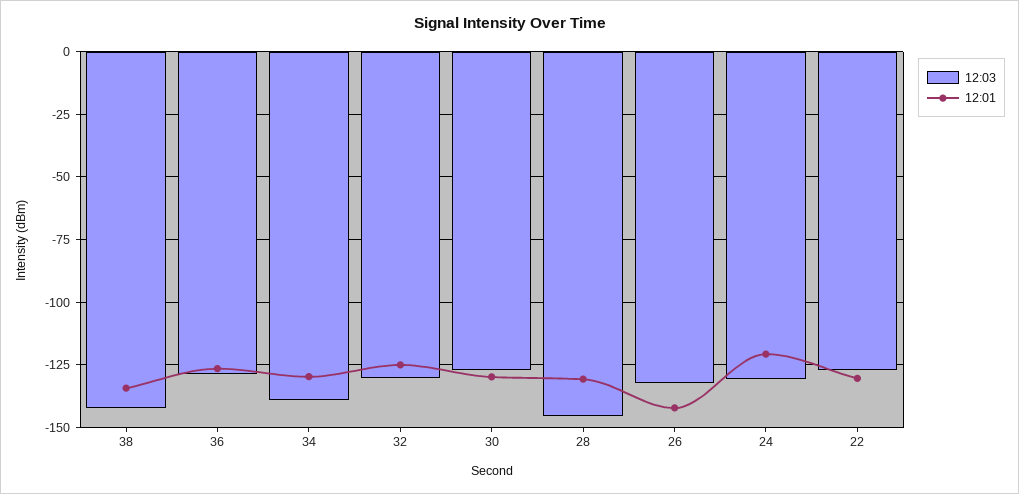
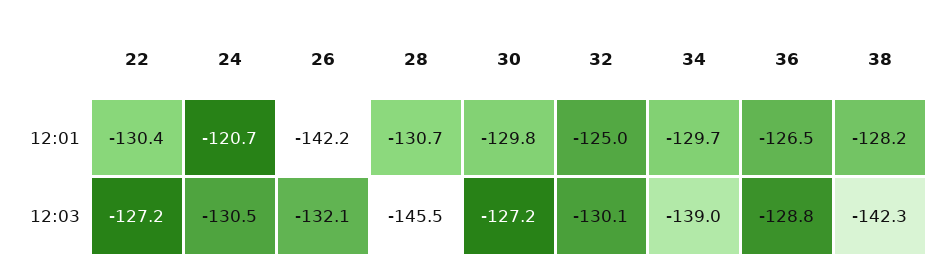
12:01, 38: -135 -> -128.2

